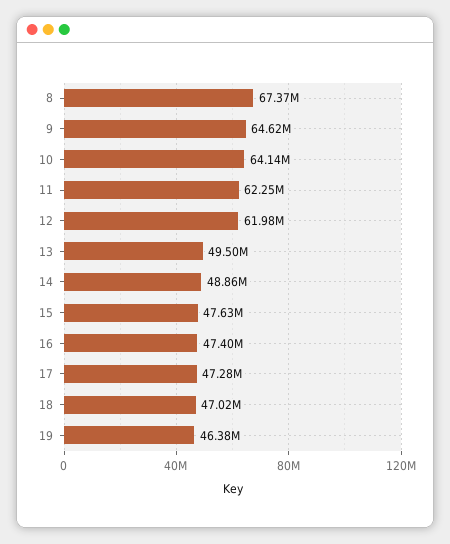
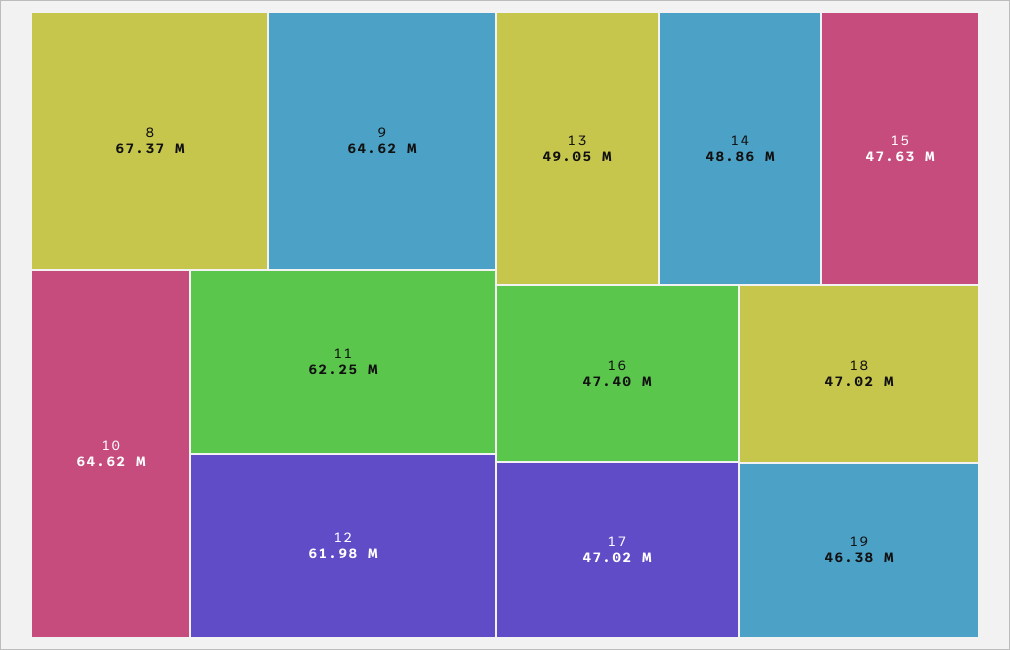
10: 64140000 -> 64620000
13: 49500000 -> 49050000
17: 47280000 -> 47020000

